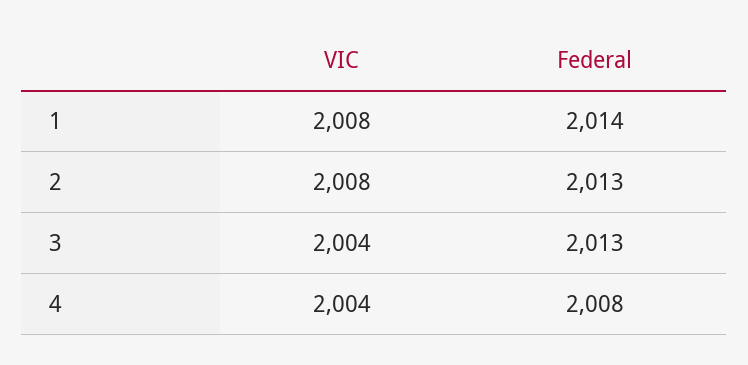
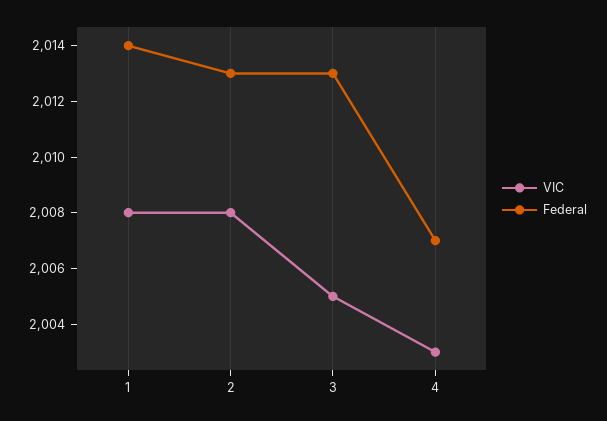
VIC, 3: 2004 -> 2005
VIC, 4: 2004 -> 2003
Federal, 4: 2008 -> 2007

